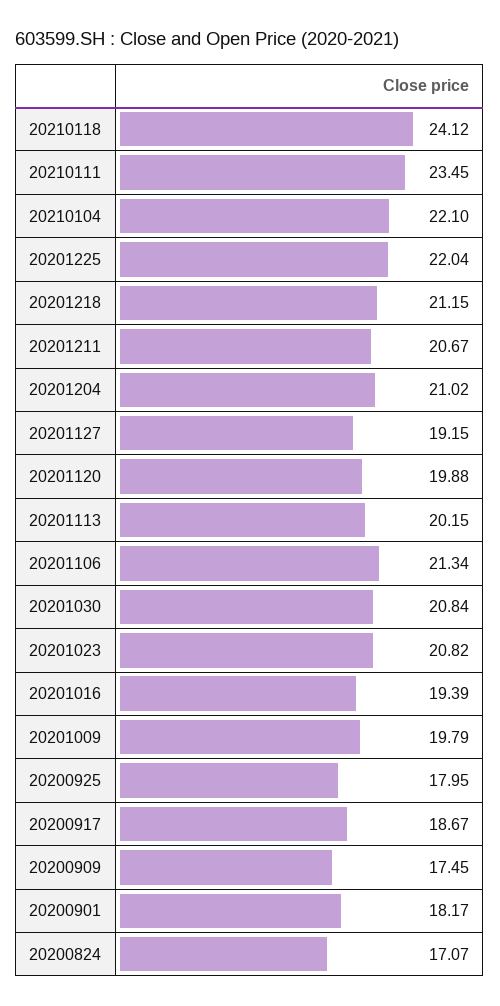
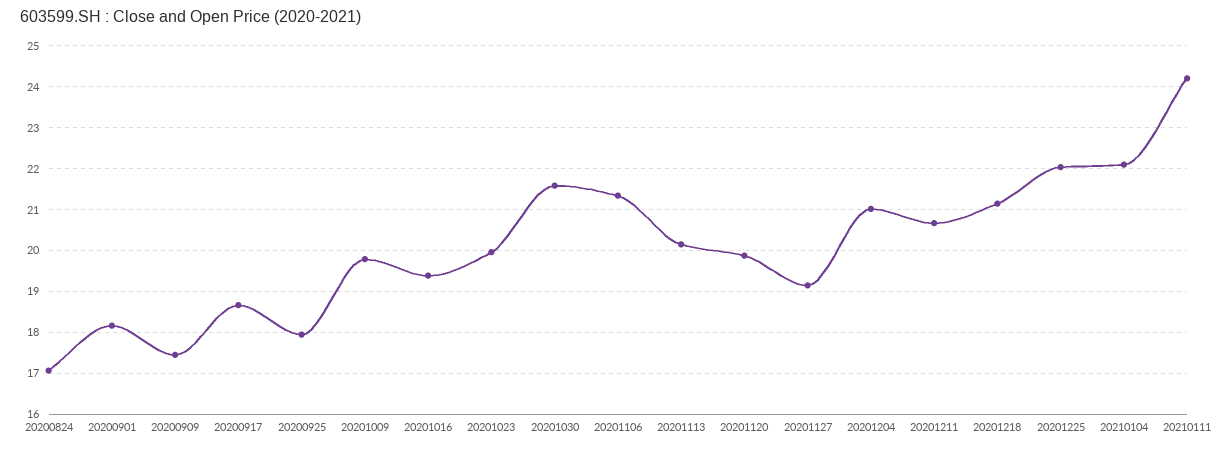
20210118: 24.12 -> none
20210111: 23.45 -> 24.2
20201030: 20.84 -> 21.6
20201023: 20.82 -> 20

